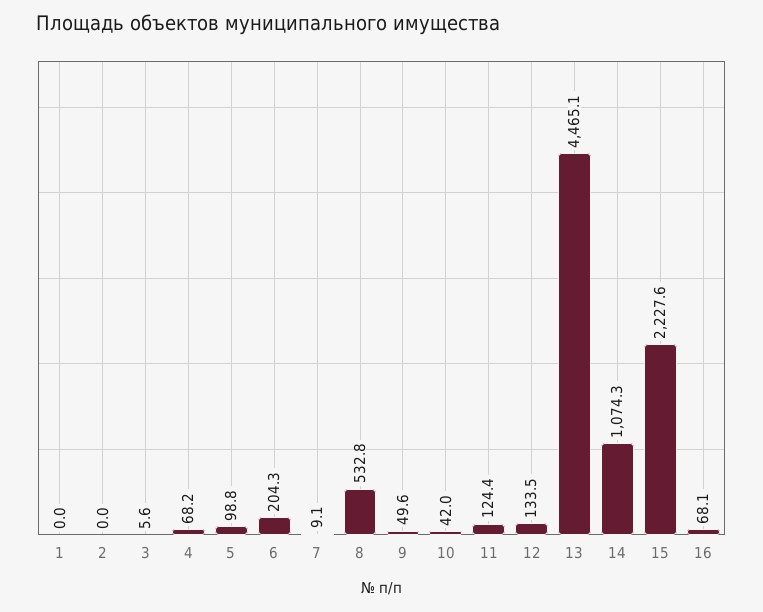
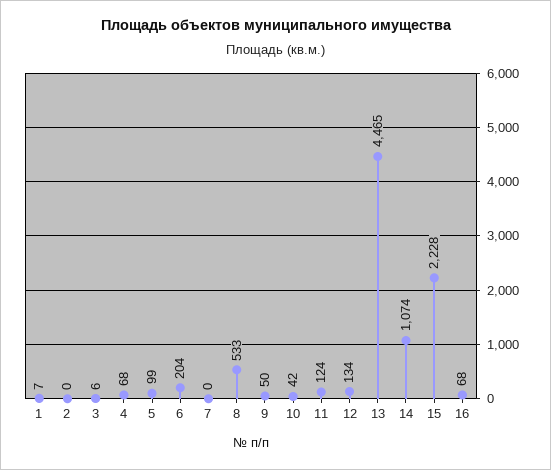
1: 0 -> 7
7: 9.1 -> 0

